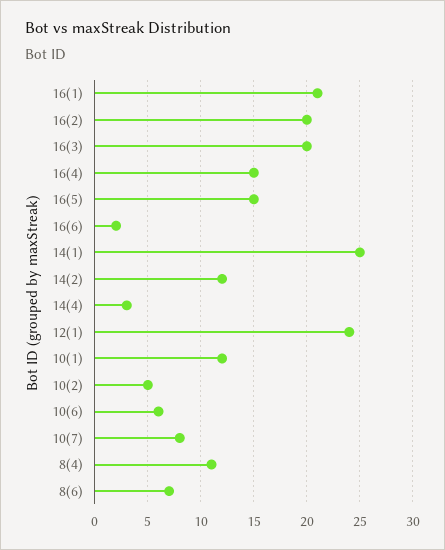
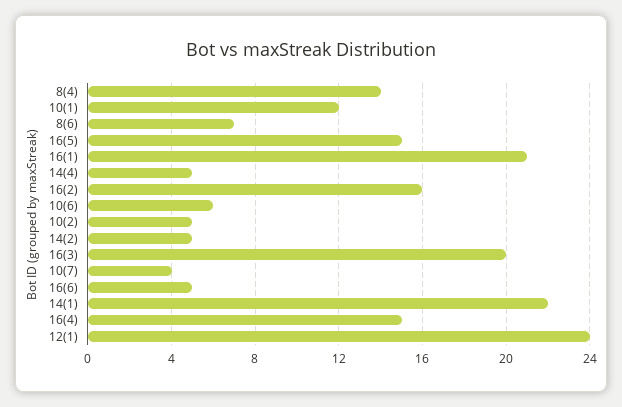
16(2): 20 -> 16
16(6): 2 -> 5
14(1): 25 -> 22
14(2): 12 -> 5
14(4): 3 -> 5
10(7): 8 -> 4
8(4): 11 -> 14

